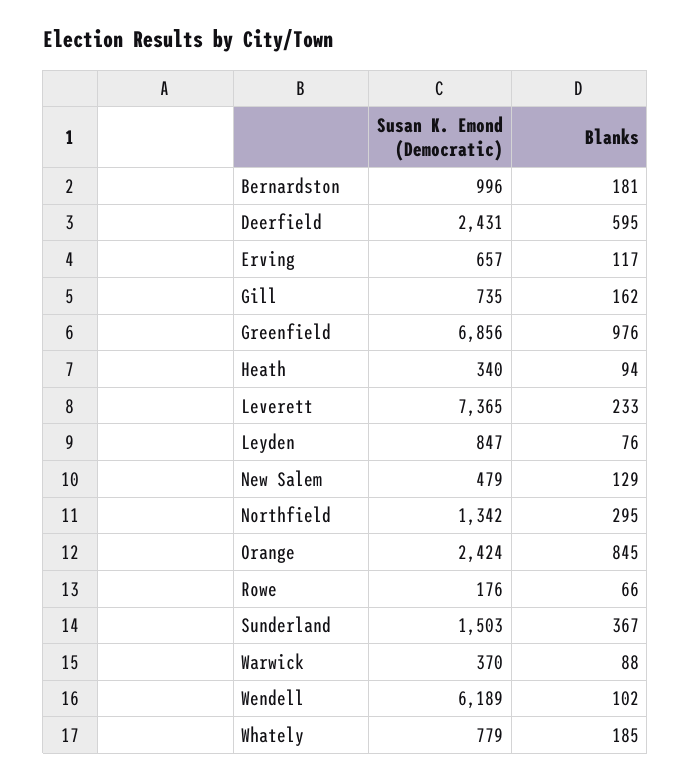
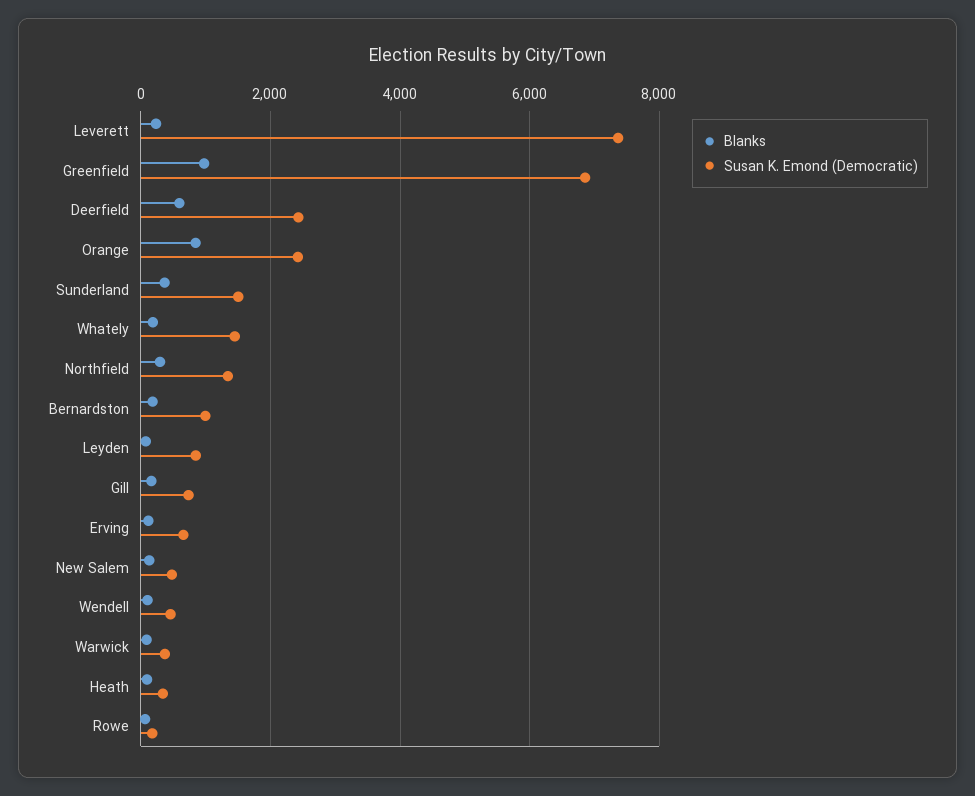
Susan K. Emond (Democratic), Wendell: 6189 -> 400
Susan K. Emond (Democratic), Whately: 779 -> 1400

